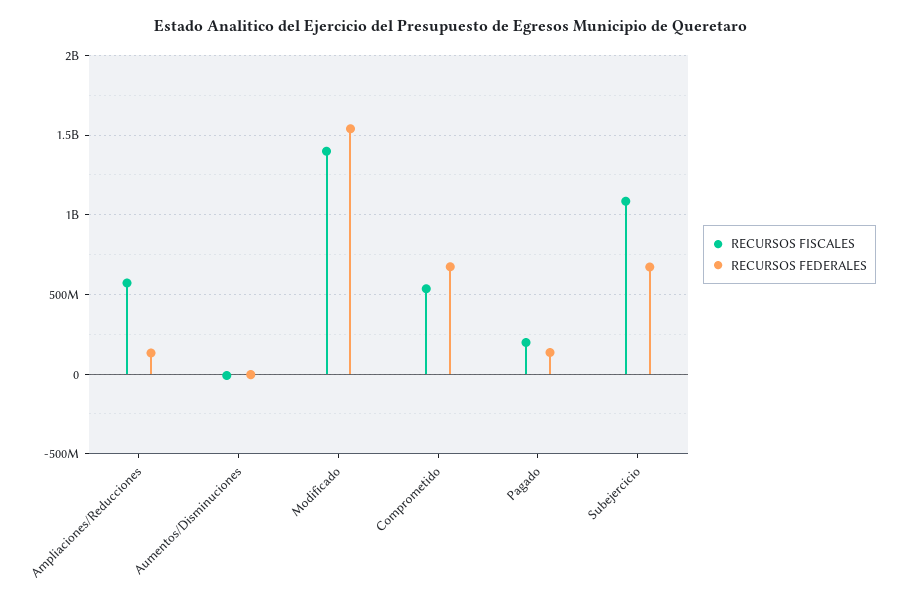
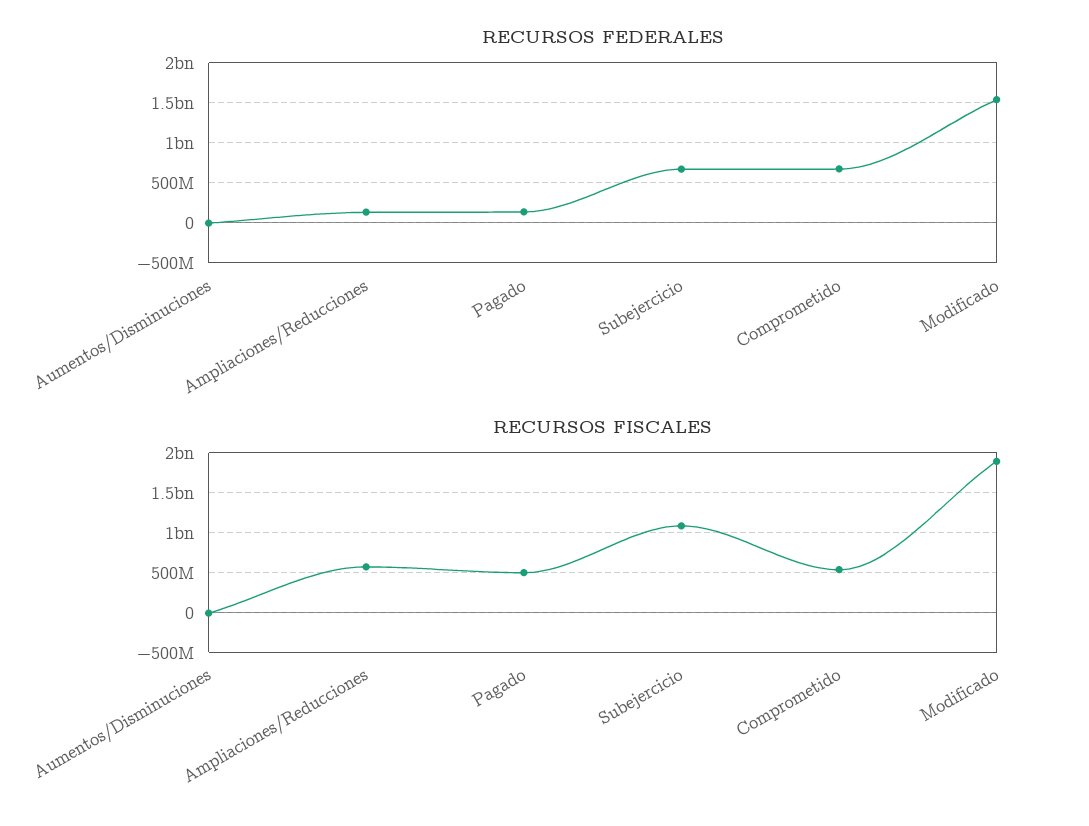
RECURSOS FISCALES, Modificado: 1400000000 -> 1900000000
RECURSOS FISCALES, Pagado: 200000000 -> 500000000

